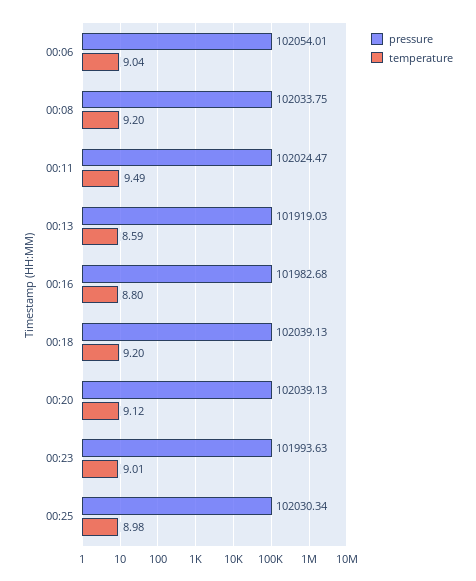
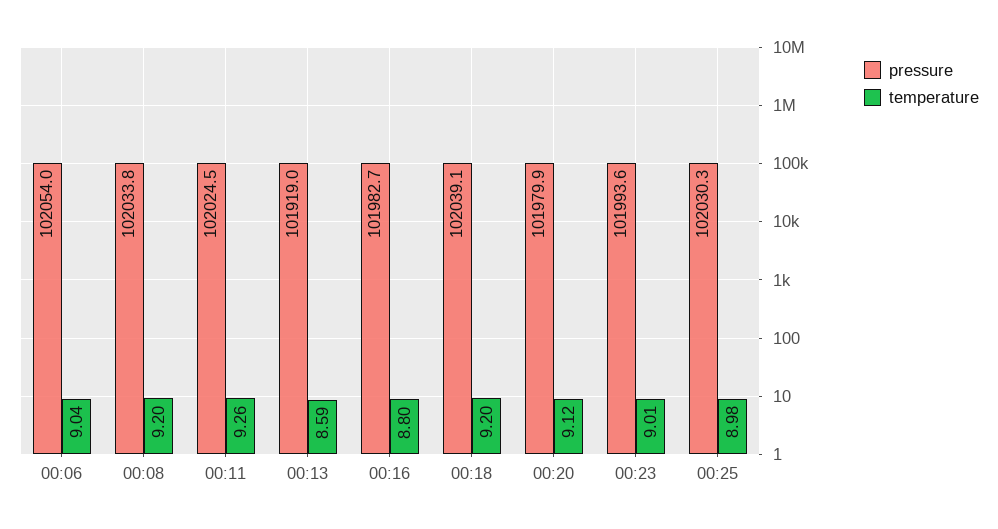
temperature, 00:11: 9.49 -> 9.26
pressure, 00:20: 102039.13 -> 101979.9

